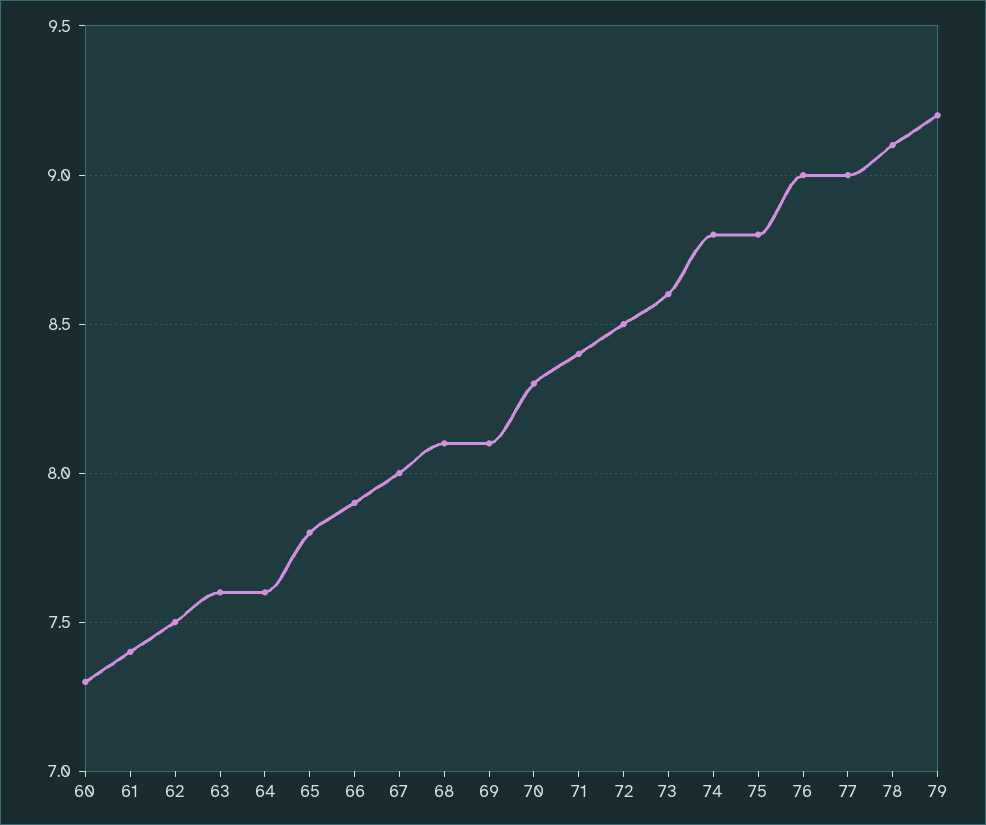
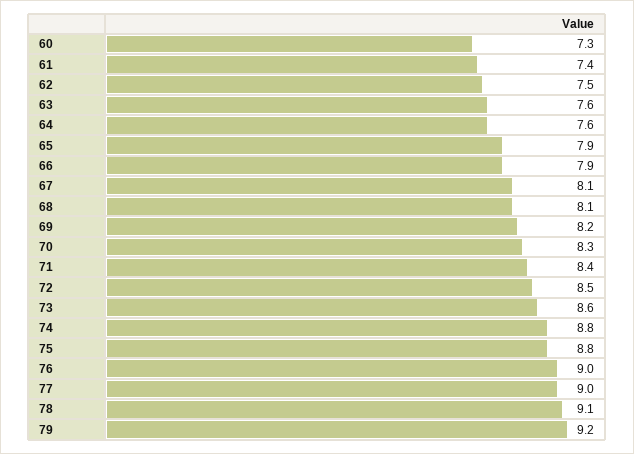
65: 7.8 -> 7.9
67: 8 -> 8.1
69: 8.1 -> 8.2

